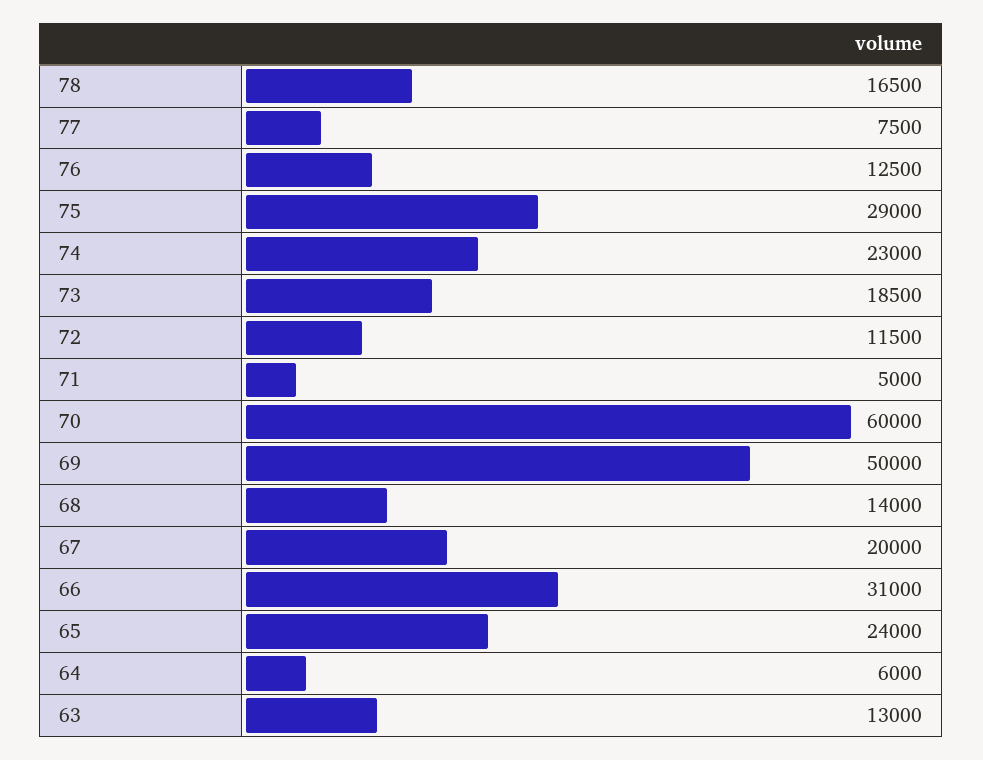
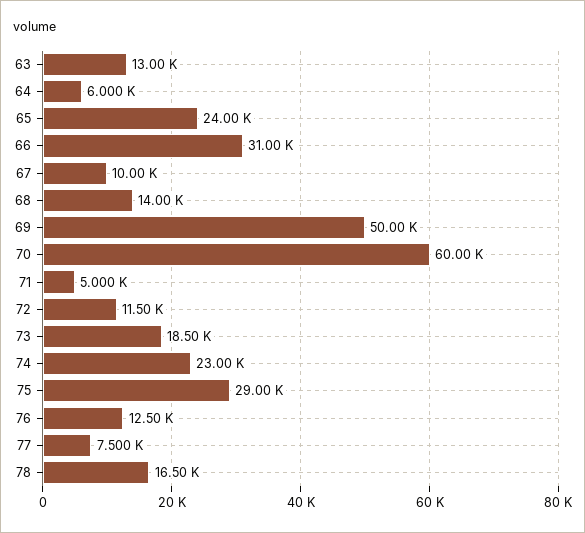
67: 20000 -> 10000

